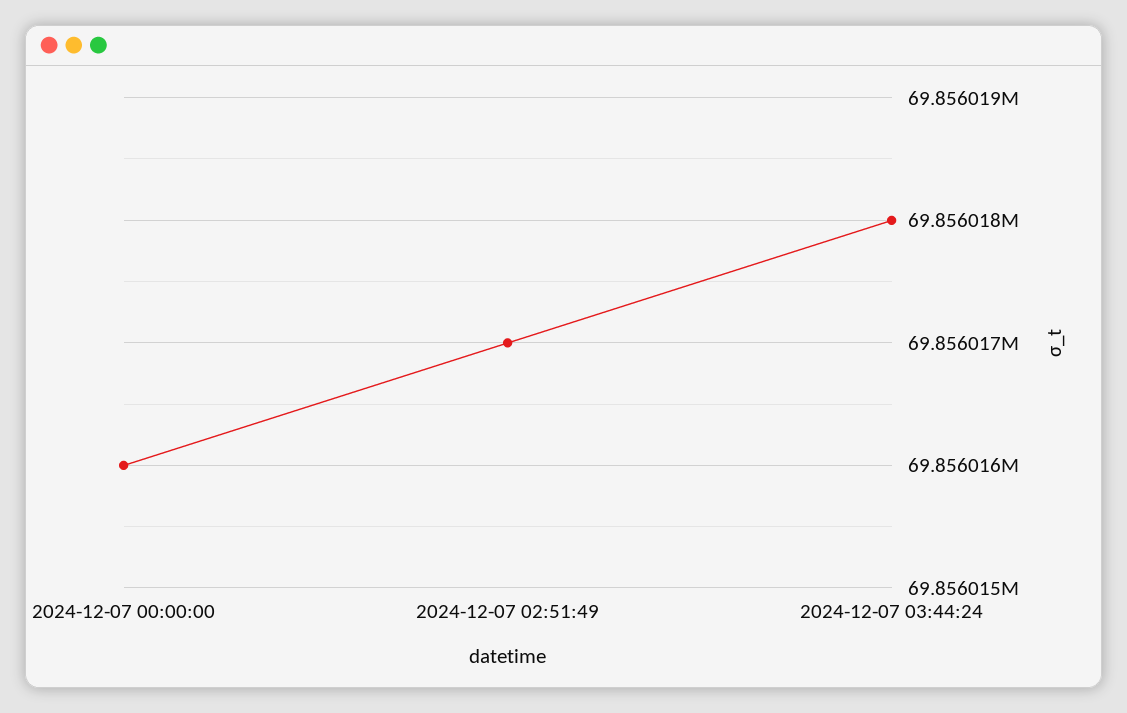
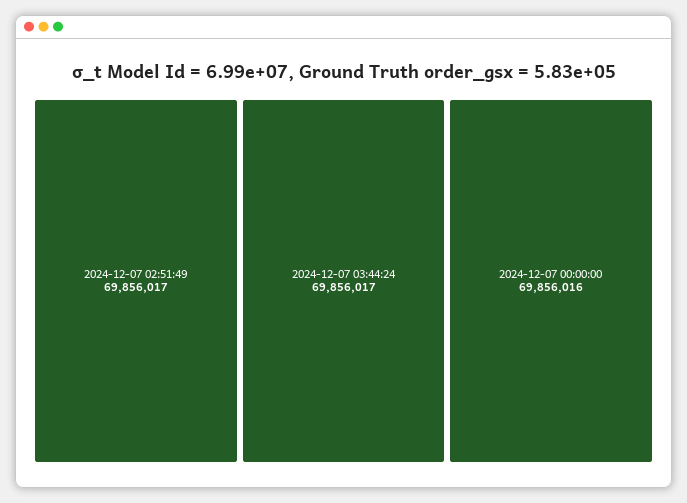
2024-12-07 03:44:24: 69856018 -> 69856017

